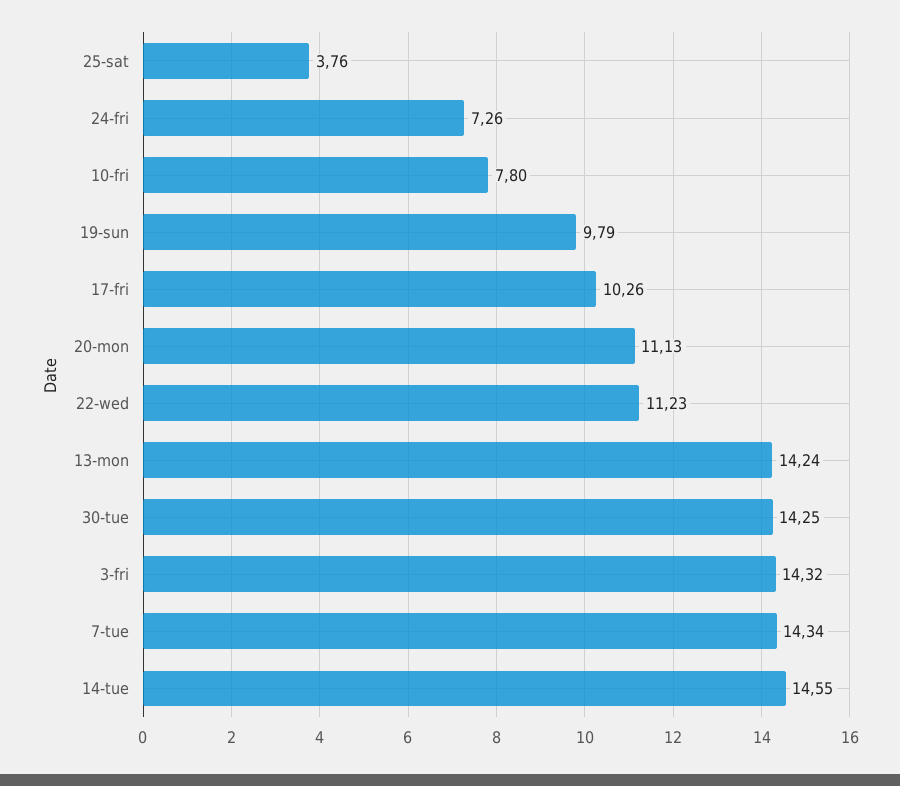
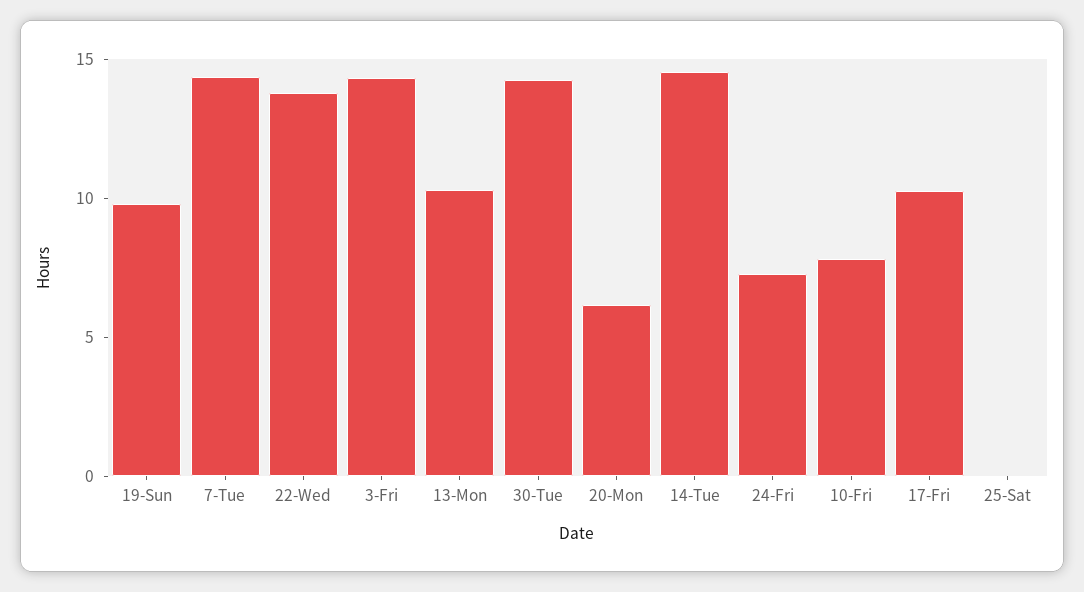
25-sat: 3.76 -> 0
20-mon: 11.13 -> 6
22-wed: 11.23 -> 14
13-mon: 14.24 -> 10

